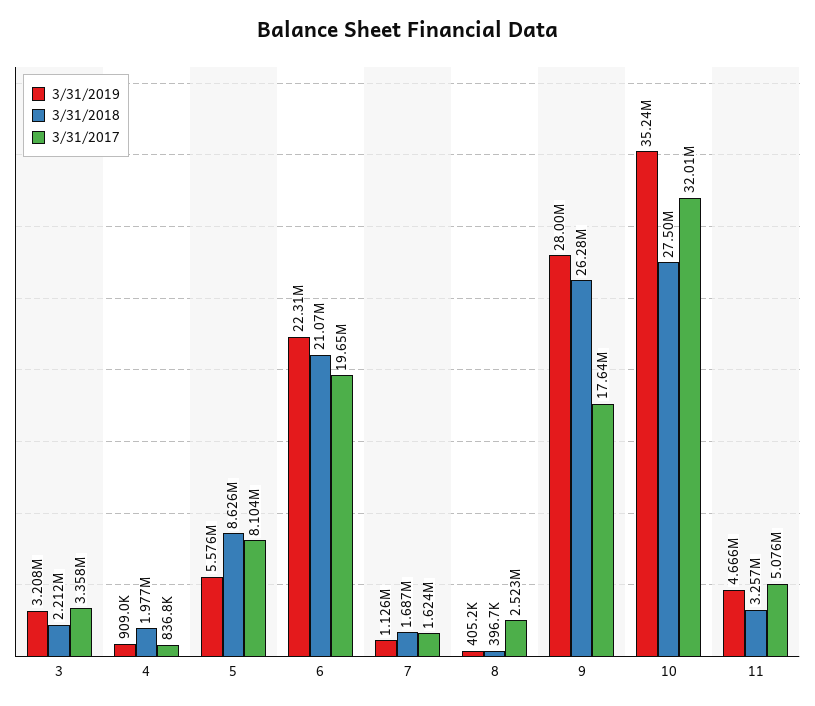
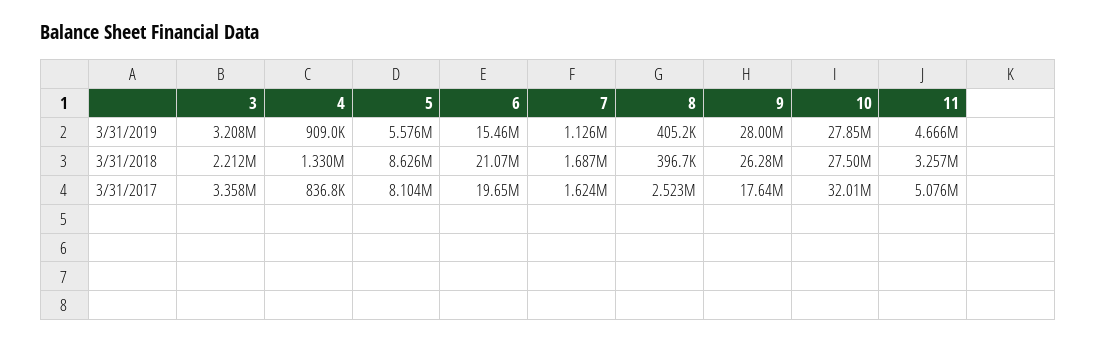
3/31/2018, 4: 1977000 -> 1330000
3/31/2019, 6: 22310000 -> 15460000
3/31/2019, 10: 35240000 -> 27850000

